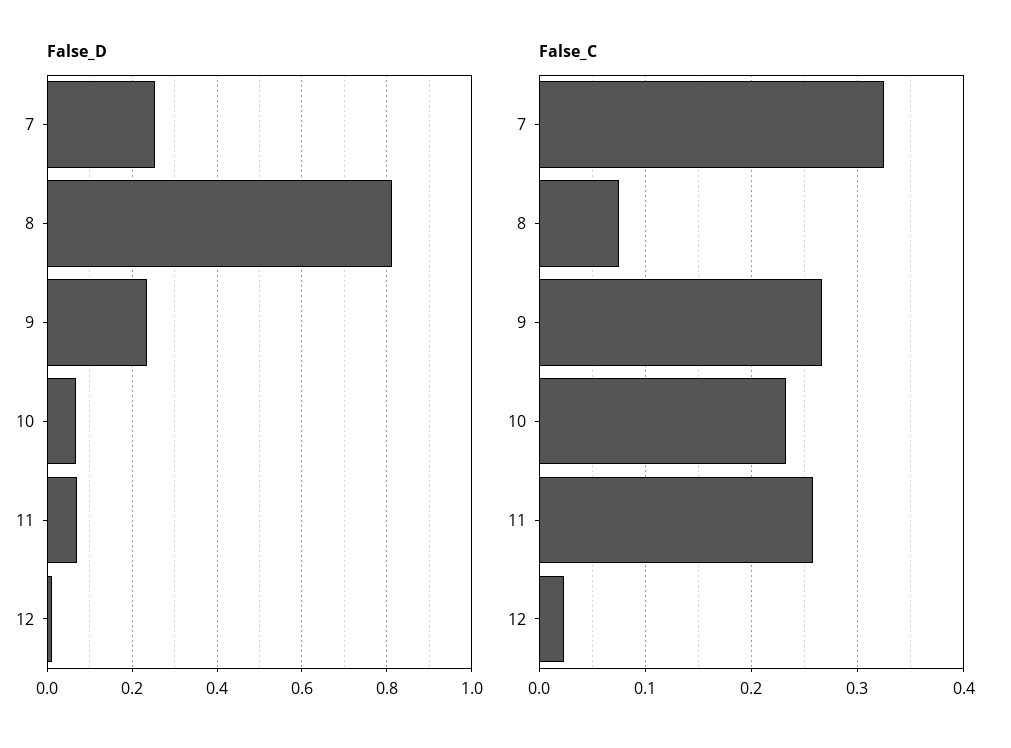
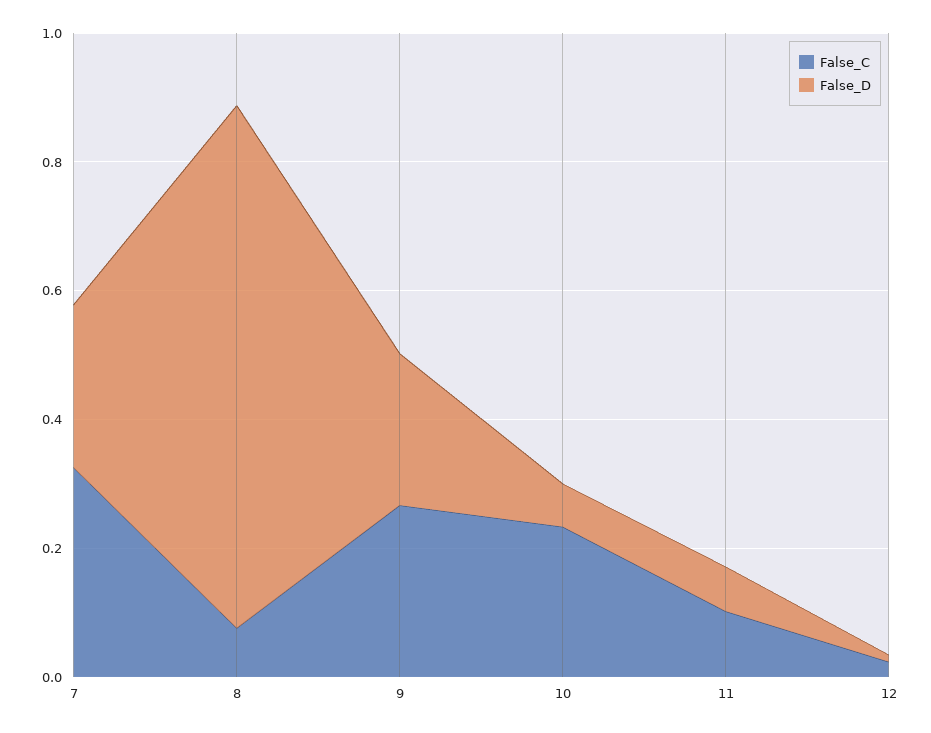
False_C, 11: 0.26 -> 0.1

